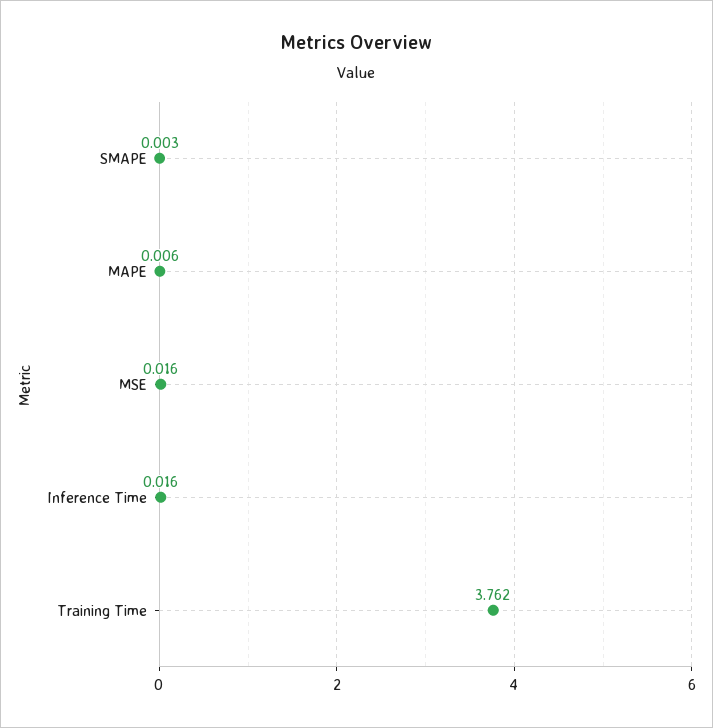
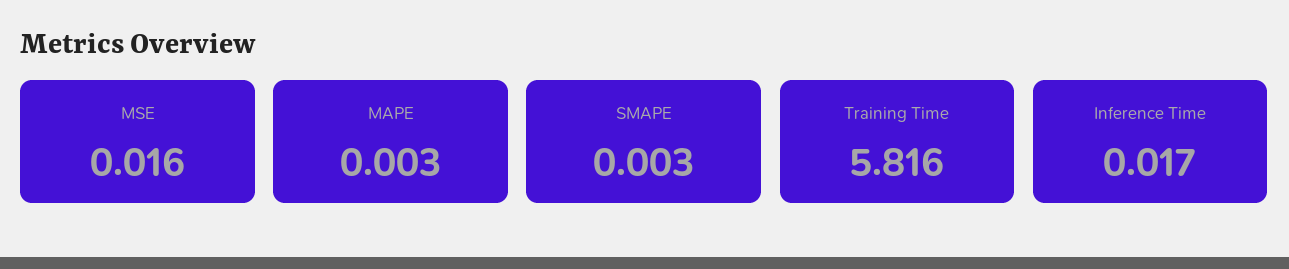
MAPE: 0.006 -> 0.003
Inference Time: 0.016 -> 0.017
Training Time: 3.762 -> 5.816

